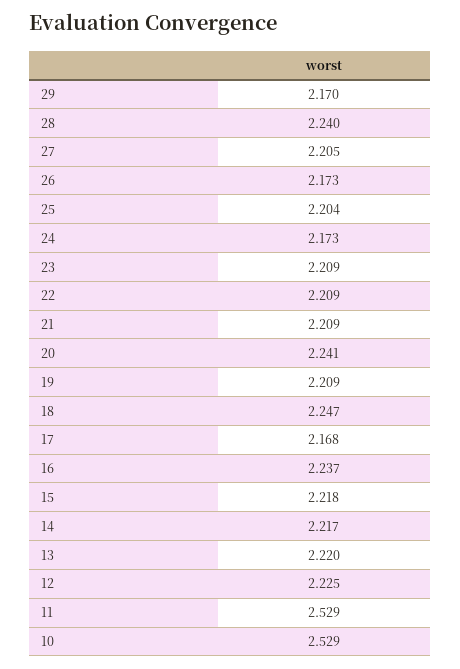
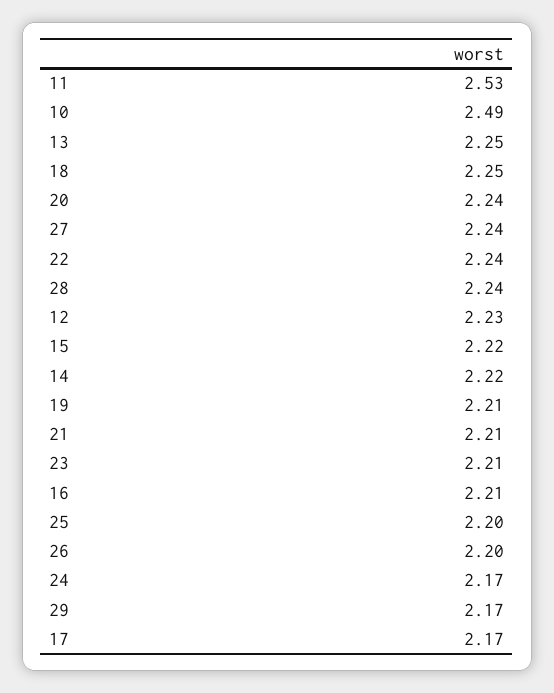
27: 2.205 -> 2.24
26: 2.173 -> 2.2
22: 2.209 -> 2.24
16: 2.237 -> 2.21
13: 2.22 -> 2.25
10: 2.529 -> 2.49

